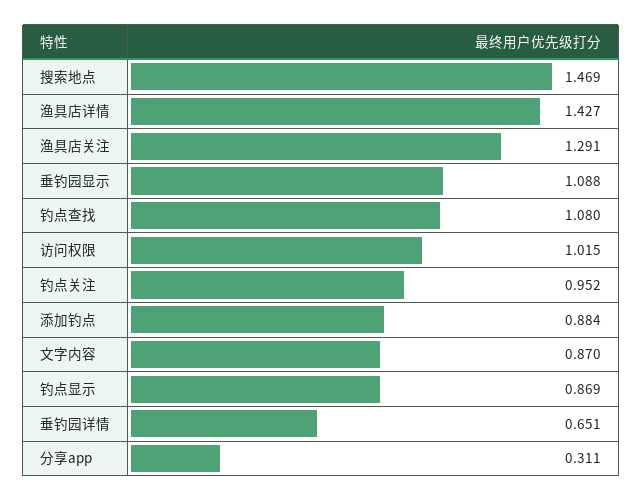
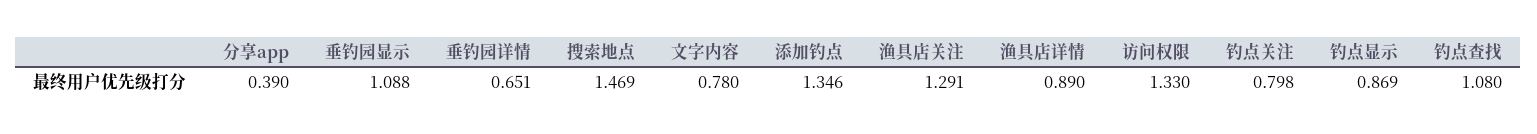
渔具店详情: 1.427 -> 0.89
访问权限: 1.015 -> 1.33
钓点关注: 0.952 -> 0.798
添加钓点: 0.884 -> 1.346
文字内容: 0.87 -> 0.78
分享app: 0.311 -> 0.39

